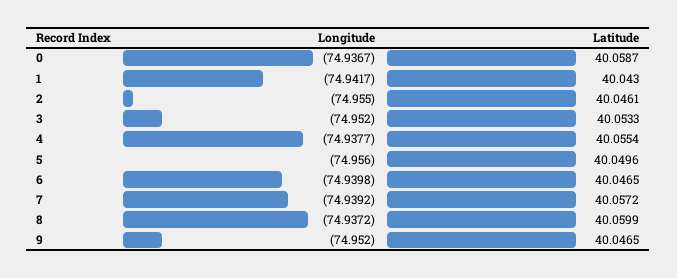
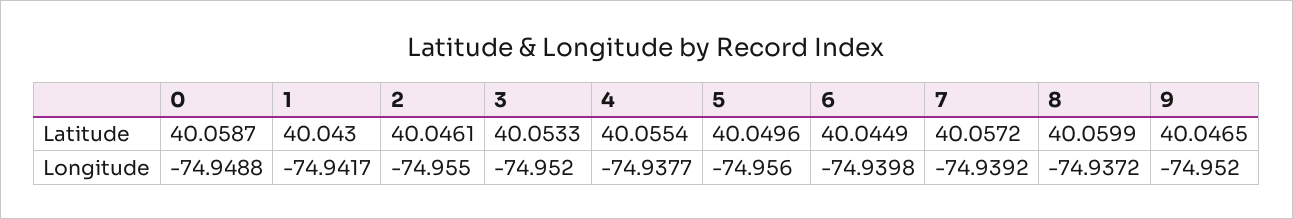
Longitude, 0: -74.9367 -> -74.9488
Latitude, 6: 40.0465 -> 40.0449

